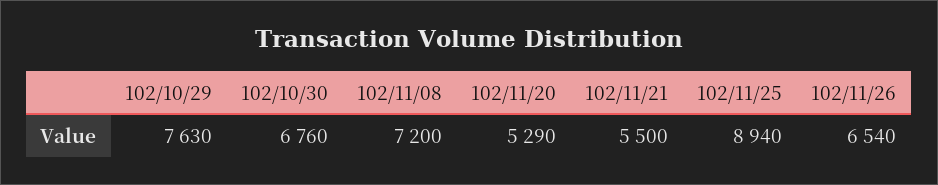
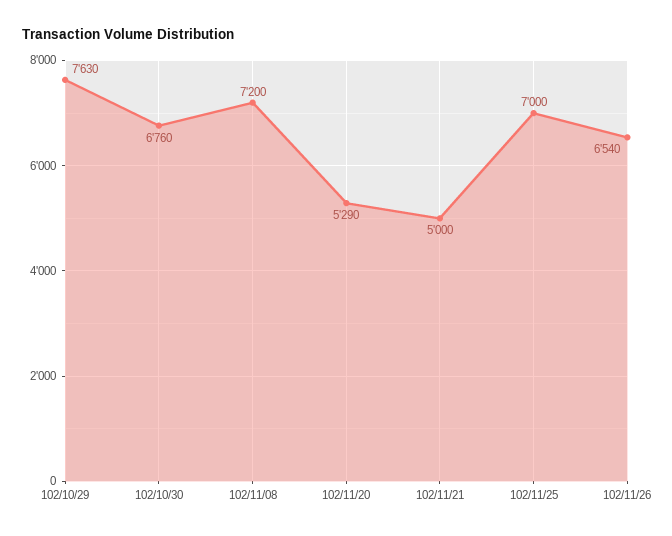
102/11/21: 5500 -> 5000
102/11/25: 8940 -> 7000

